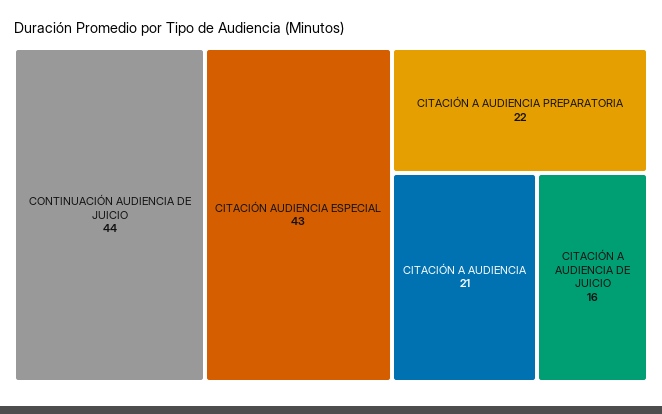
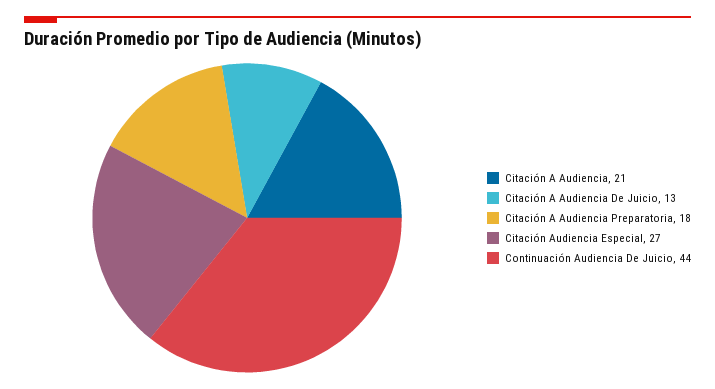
CITACIÓN AUDIENCIA ESPECIAL: 43 -> 27
CITACIÓN A AUDIENCIA PREPARATORIA: 22 -> 18
CITACIÓN A AUDIENCIA DE JUICIO: 16 -> 13

